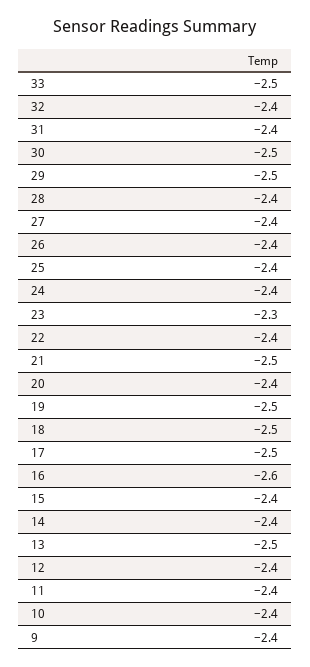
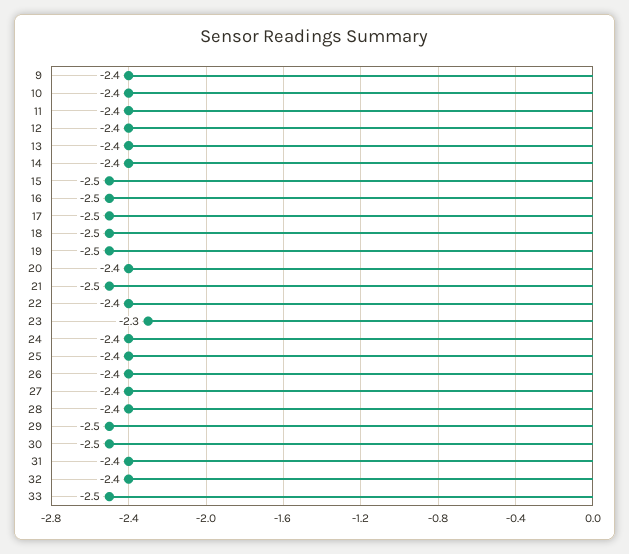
16: -2.6 -> -2.5
15: -2.4 -> -2.5
13: -2.5 -> -2.4

